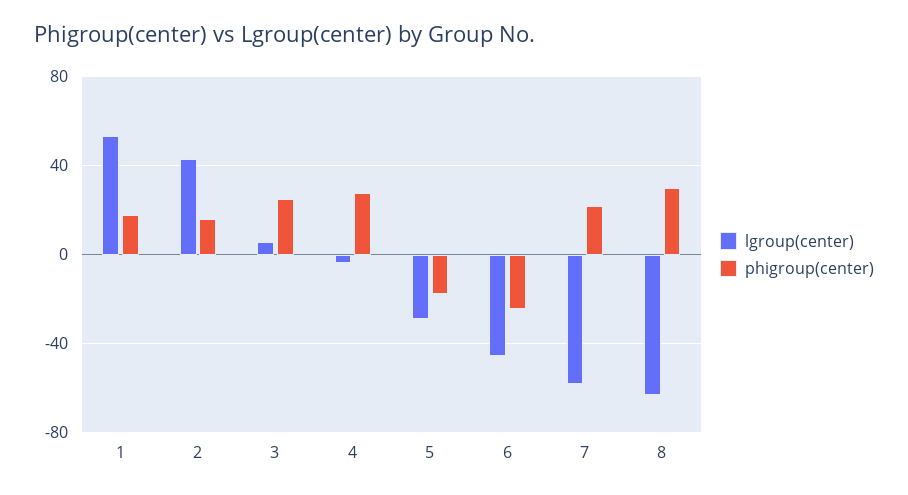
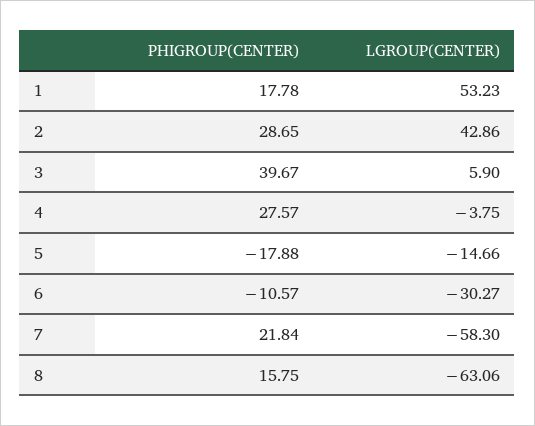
phigroup(center), 2: 15 -> 28.65
phigroup(center), 3: 25 -> 39.67
lgroup(center), 5: -30 -> -14.66
lgroup(center), 6: -45 -> -30.27
phigroup(center), 6: -25 -> -10.57
phigroup(center), 8: 30 -> 15.75

